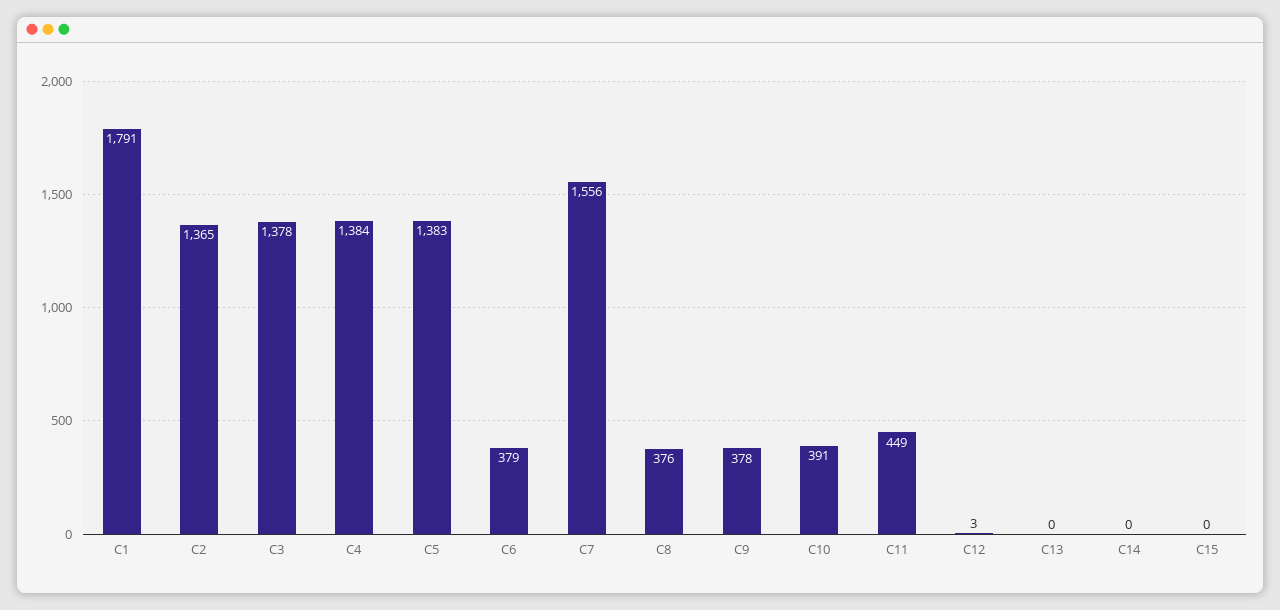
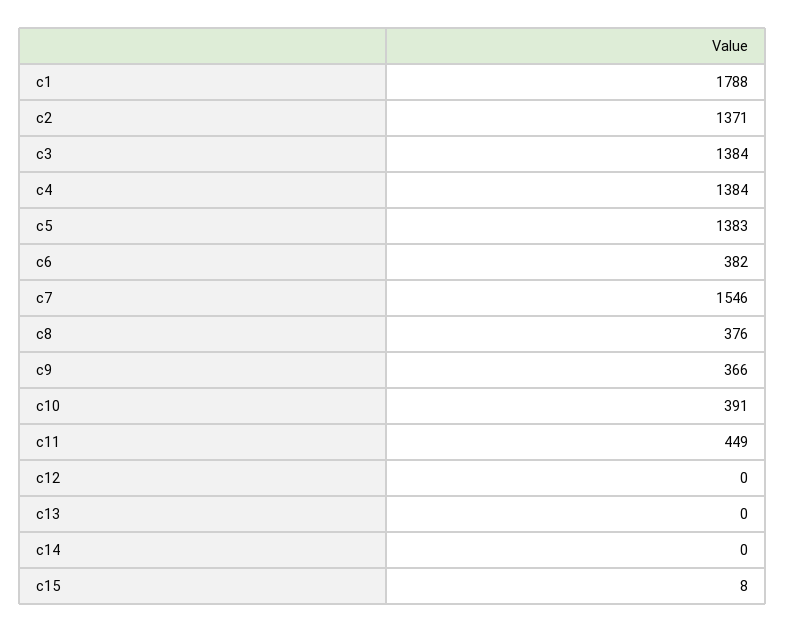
C1: 1791 -> 1788
C2: 1365 -> 1371
C3: 1378 -> 1384
C6: 379 -> 382
C7: 1556 -> 1546
C9: 378 -> 366
C12: 3 -> 0
C15: 0 -> 8

